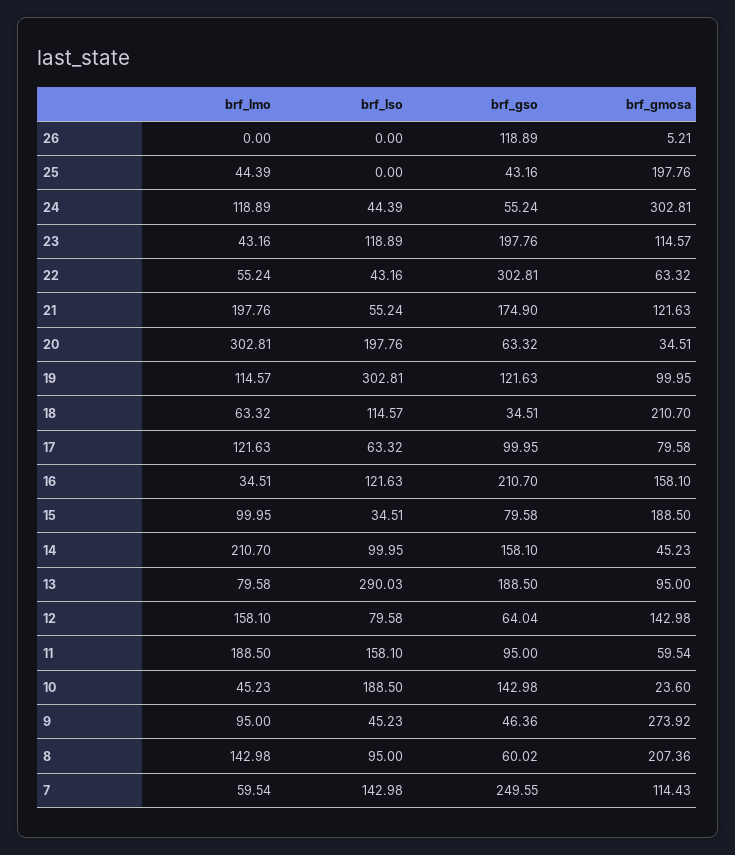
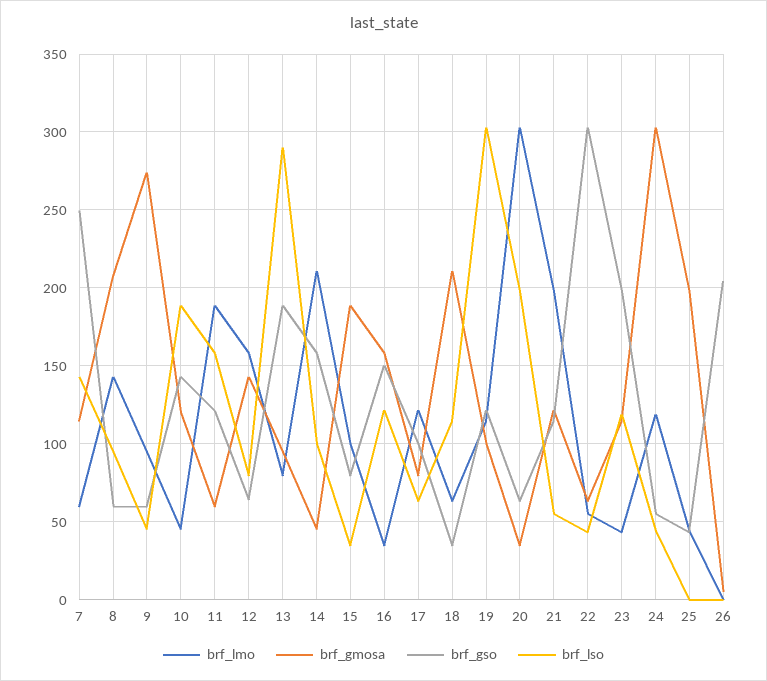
brf_gso, 26: 118.89 -> 205
brf_gso, 21: 174.9 -> 115
brf_gso, 16: 210.7 -> 150
brf_gso, 11: 95 -> 120
brf_gmosa, 10: 23.6 -> 120
brf_gso, 9: 46.36 -> 60

